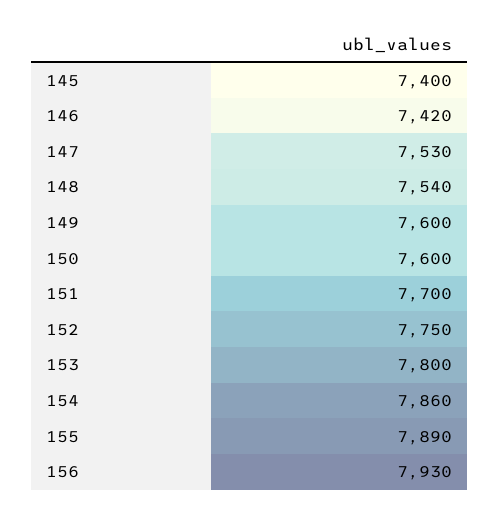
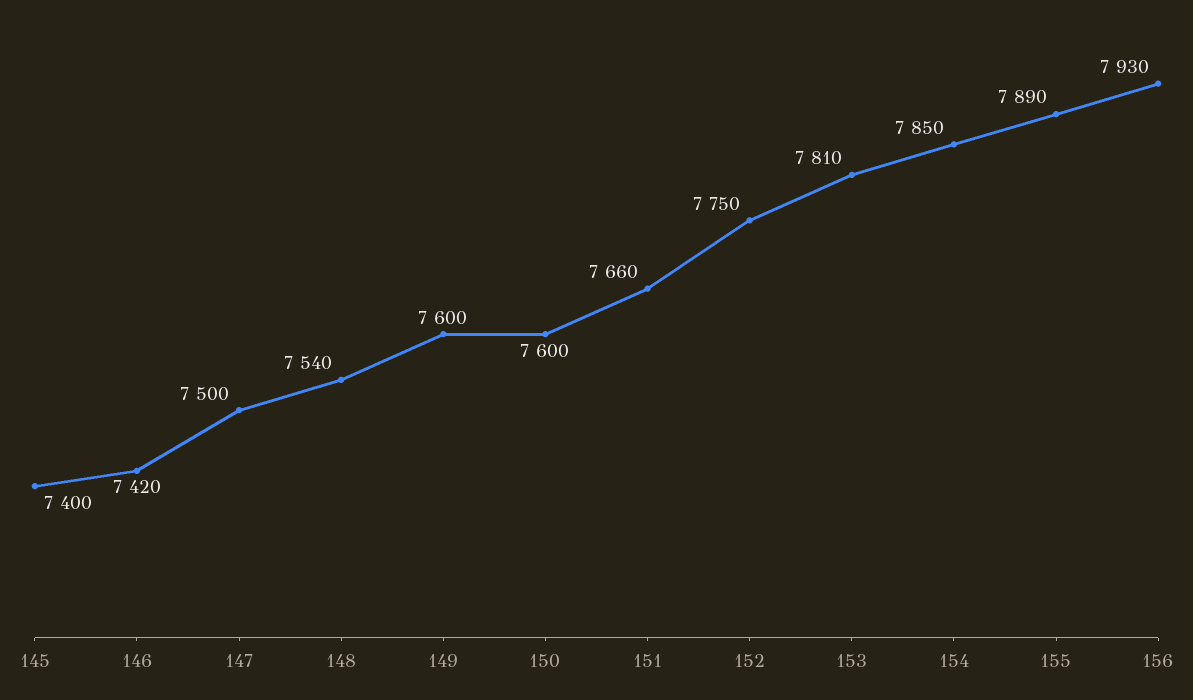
147: 7530 -> 7500
151: 7700 -> 7660
153: 7800 -> 7810
154: 7860 -> 7850

